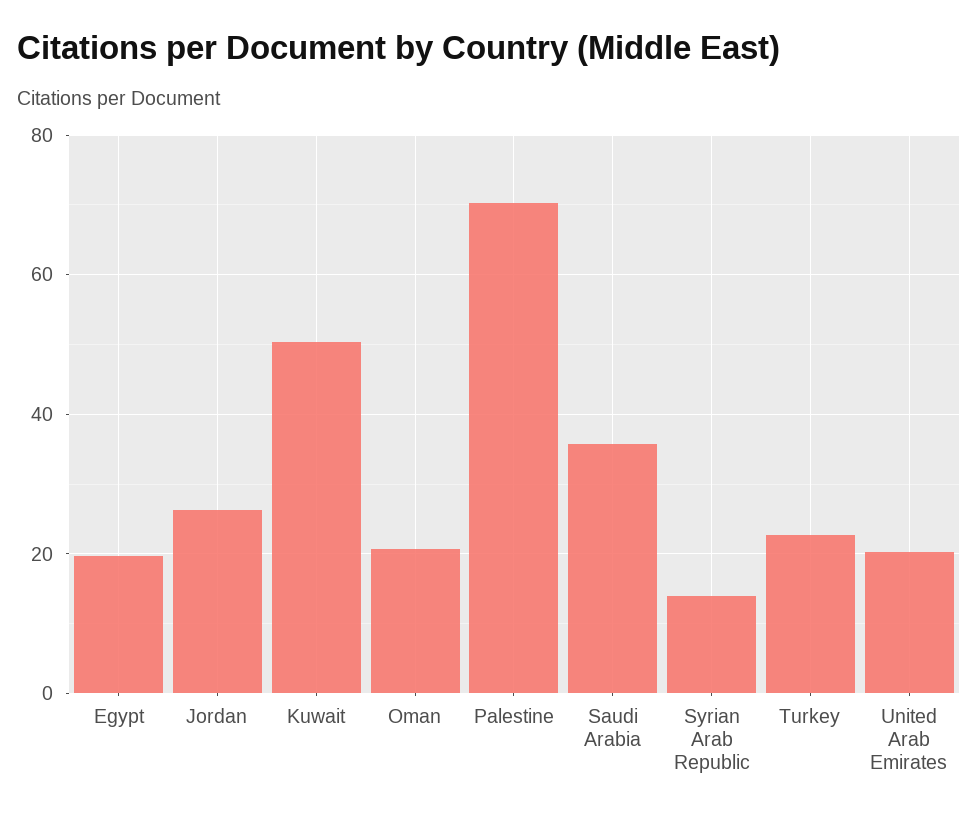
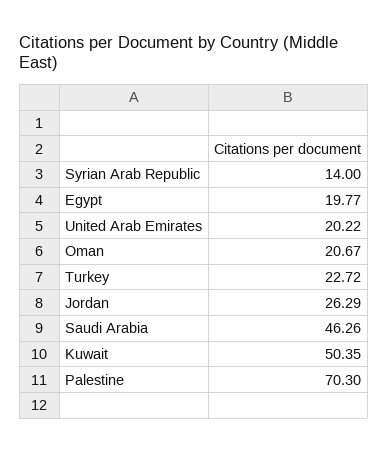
Saudi Arabia: 36 -> 46.26

